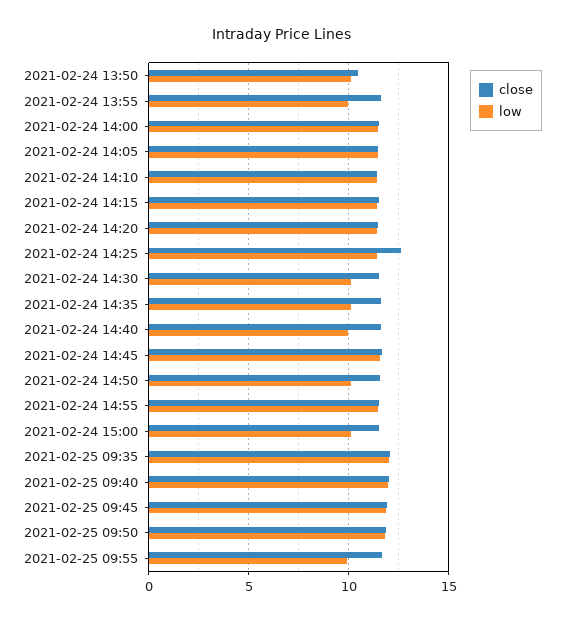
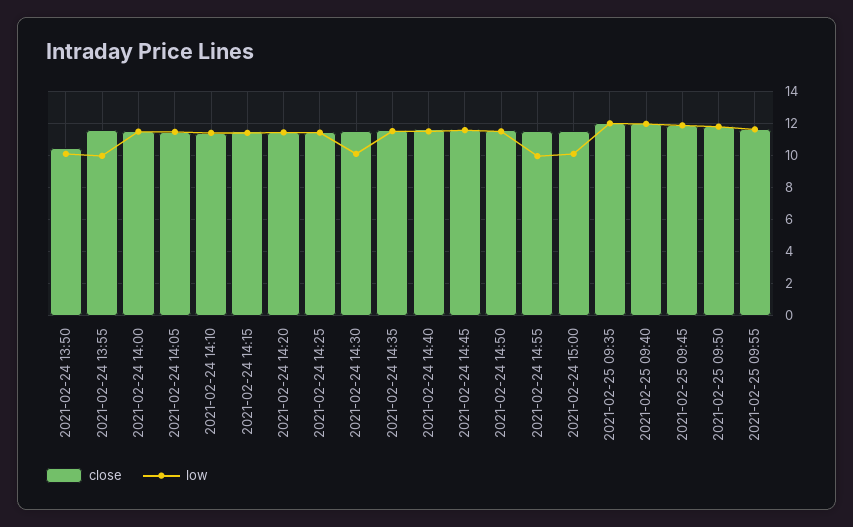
close, 2021-02-24 14:25: 12.5 -> 11.5
low, 2021-02-24 14:35: 10 -> 11.5
low, 2021-02-24 14:40: 10 -> 11.5
low, 2021-02-24 14:50: 10 -> 11.5
low, 2021-02-24 14:55: 11.5 -> 10
low, 2021-02-25 09:55: 10 -> 11.5

